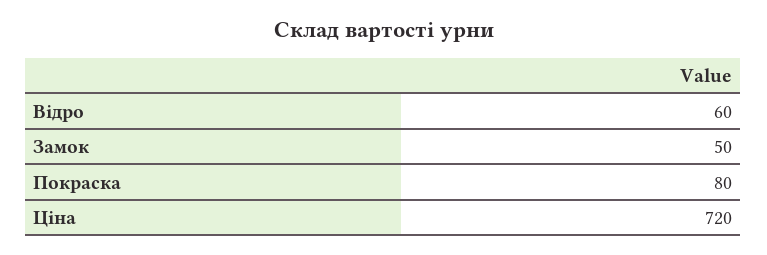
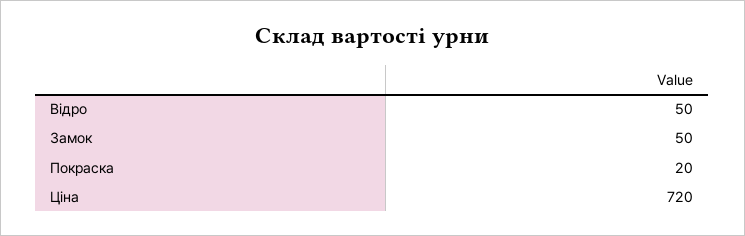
Відро: 60 -> 50
Покраска: 80 -> 20

